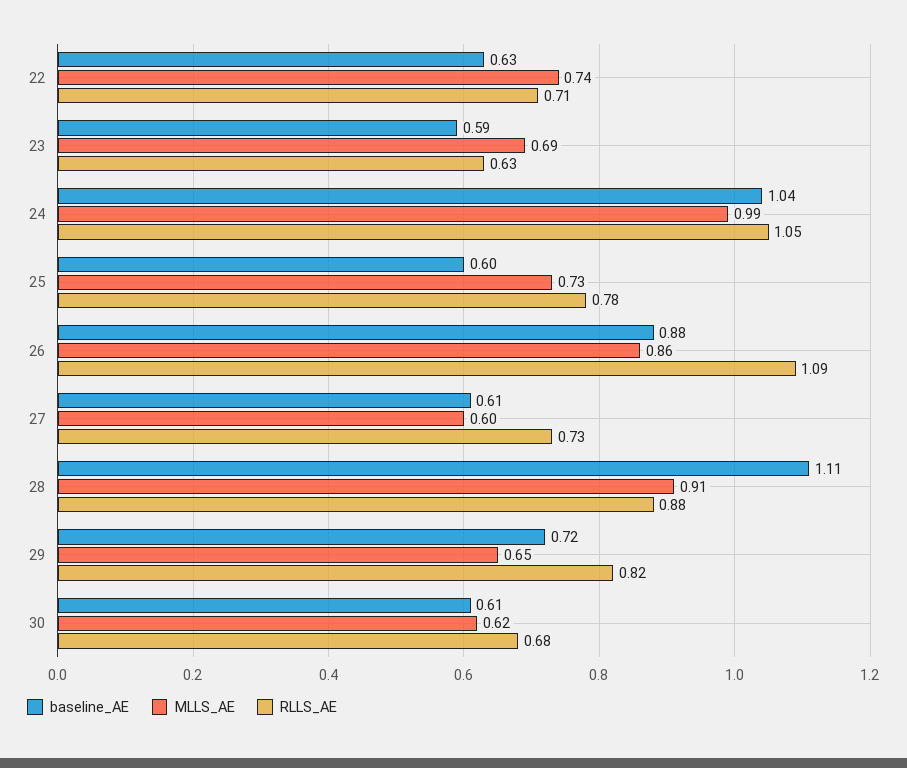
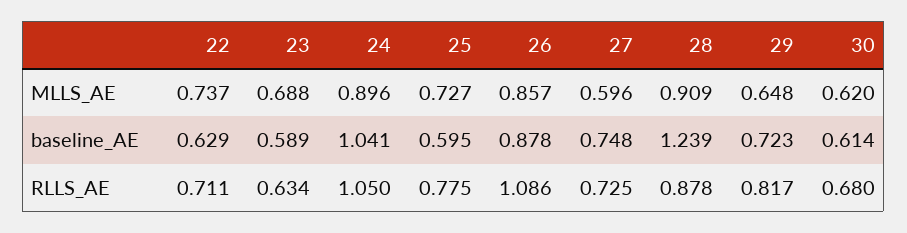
MLLS_AE, 24: 0.99 -> 0.896
baseline_AE, 27: 0.61 -> 0.748
baseline_AE, 28: 1.11 -> 1.239

